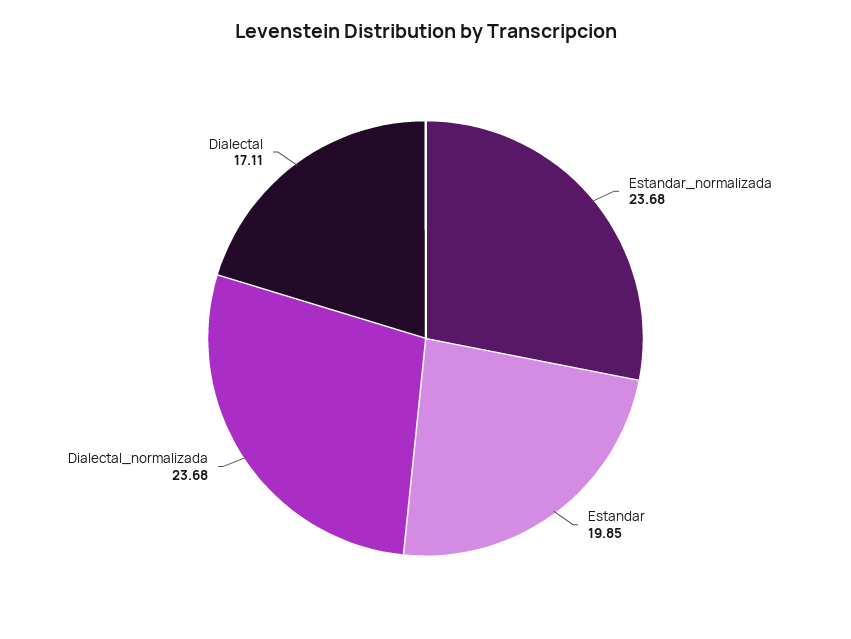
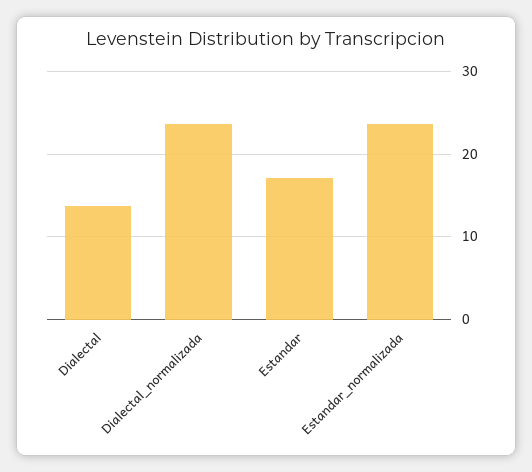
Estandar: 19.85 -> 17
Dialectal: 17.11 -> 14

